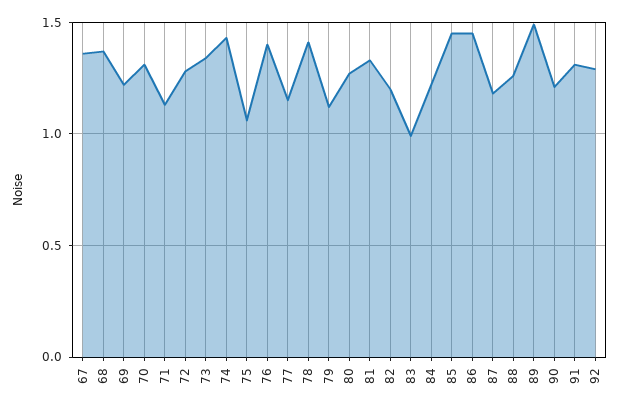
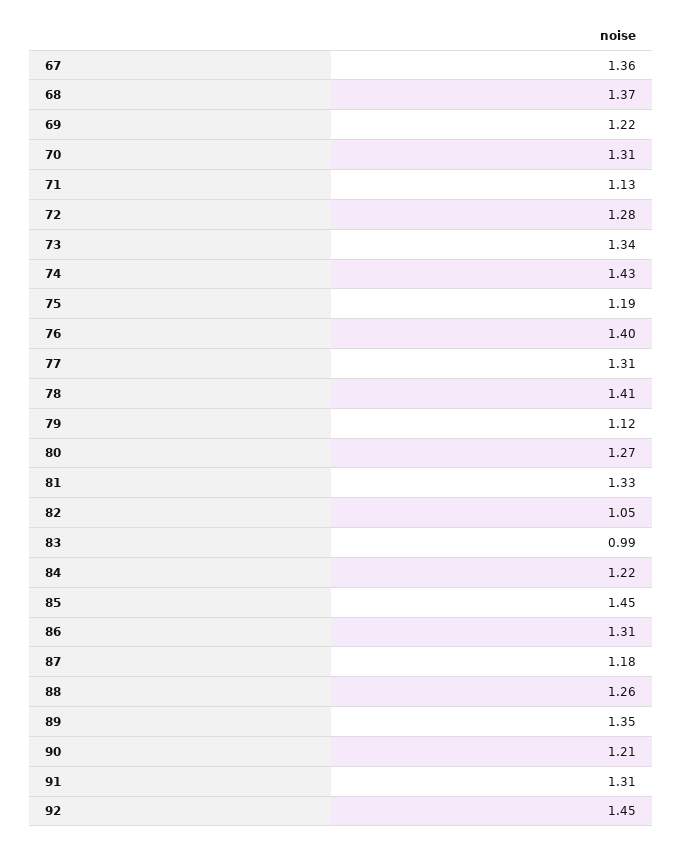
75: 1.05 -> 1.19
77: 1.15 -> 1.31
82: 1.2 -> 1.05
86: 1.45 -> 1.31
89: 1.5 -> 1.35
92: 1.3 -> 1.45

